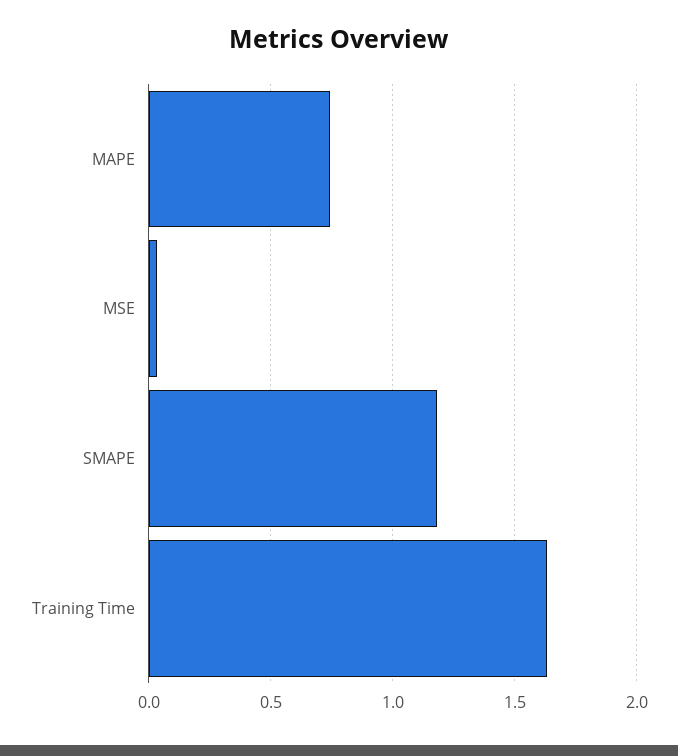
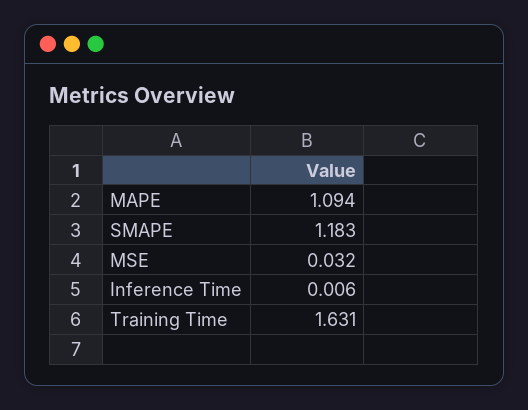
MAPE: 0.75 -> 1.094
Inference Time: none -> 0.006

